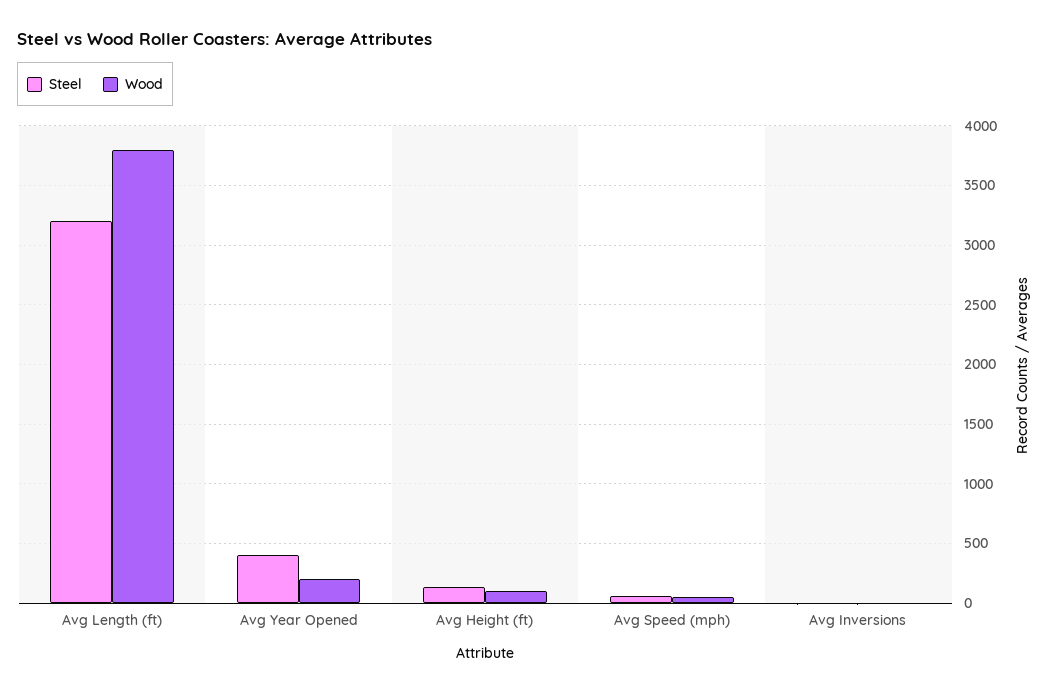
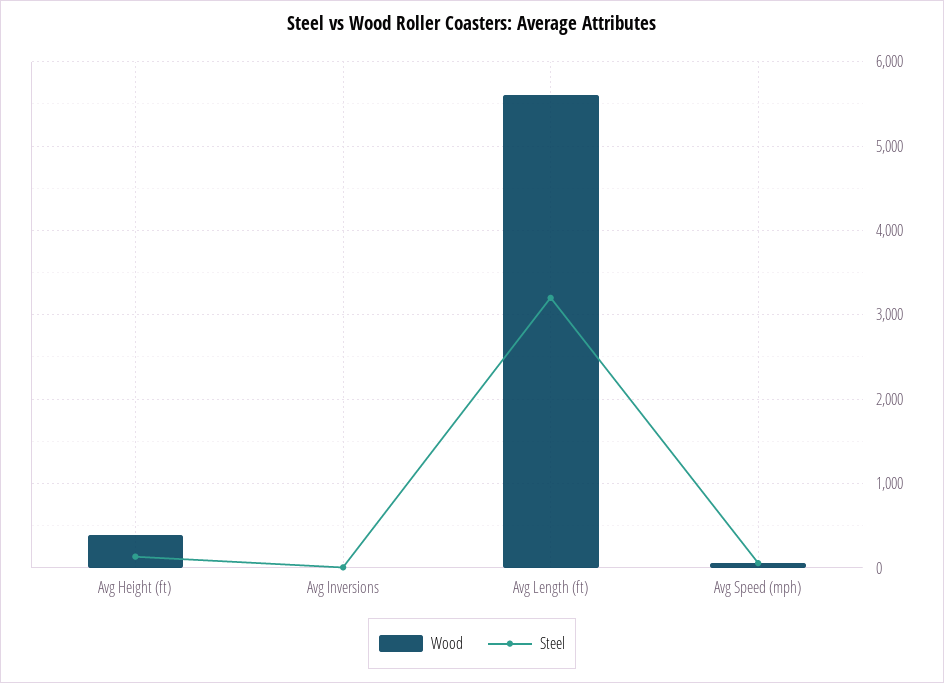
Wood, Avg Length (ft): 3800 -> 5600
Steel, Avg Year Opened: 400 -> none
Wood, Avg Year Opened: 200 -> none
Wood, Avg Height (ft): 100 -> 400

